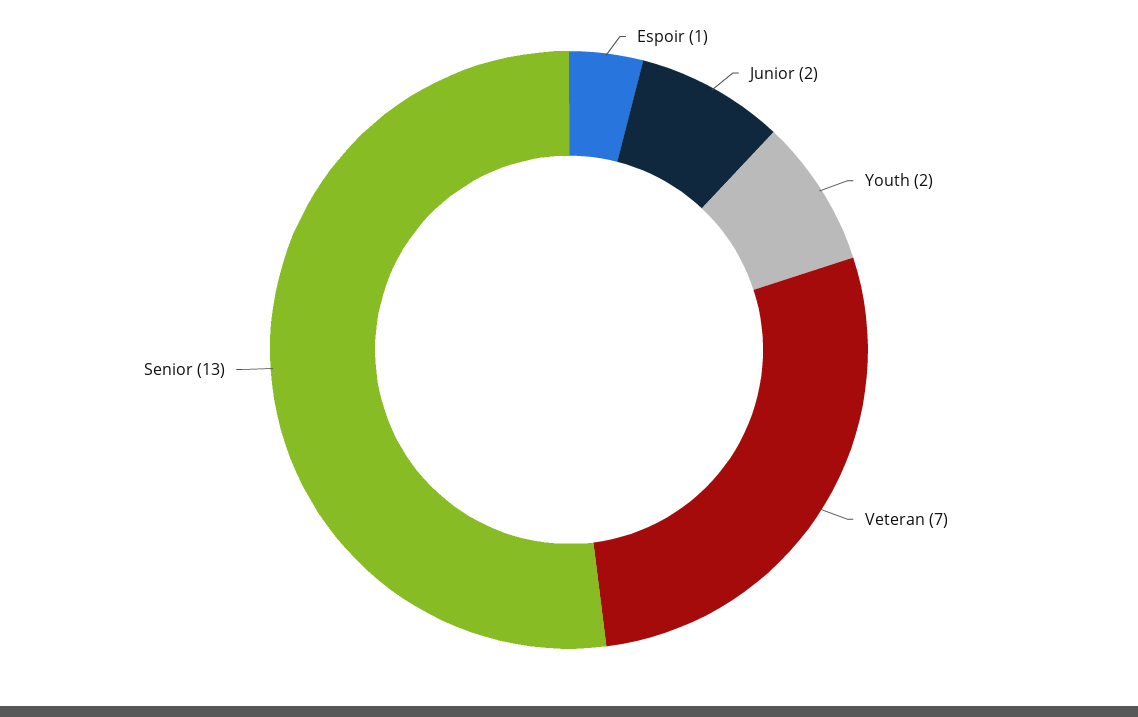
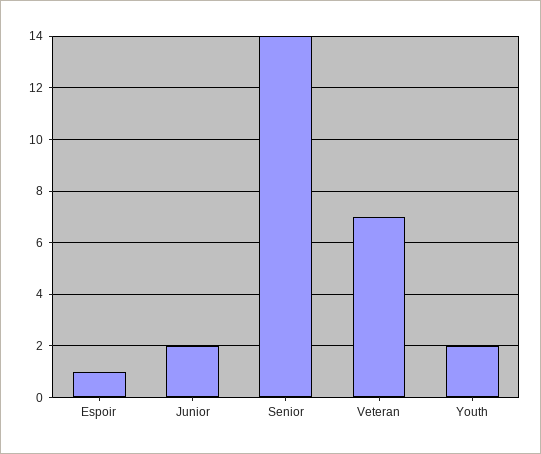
Senior: 13 -> 14

